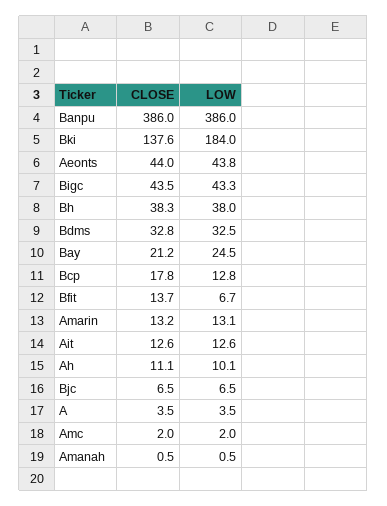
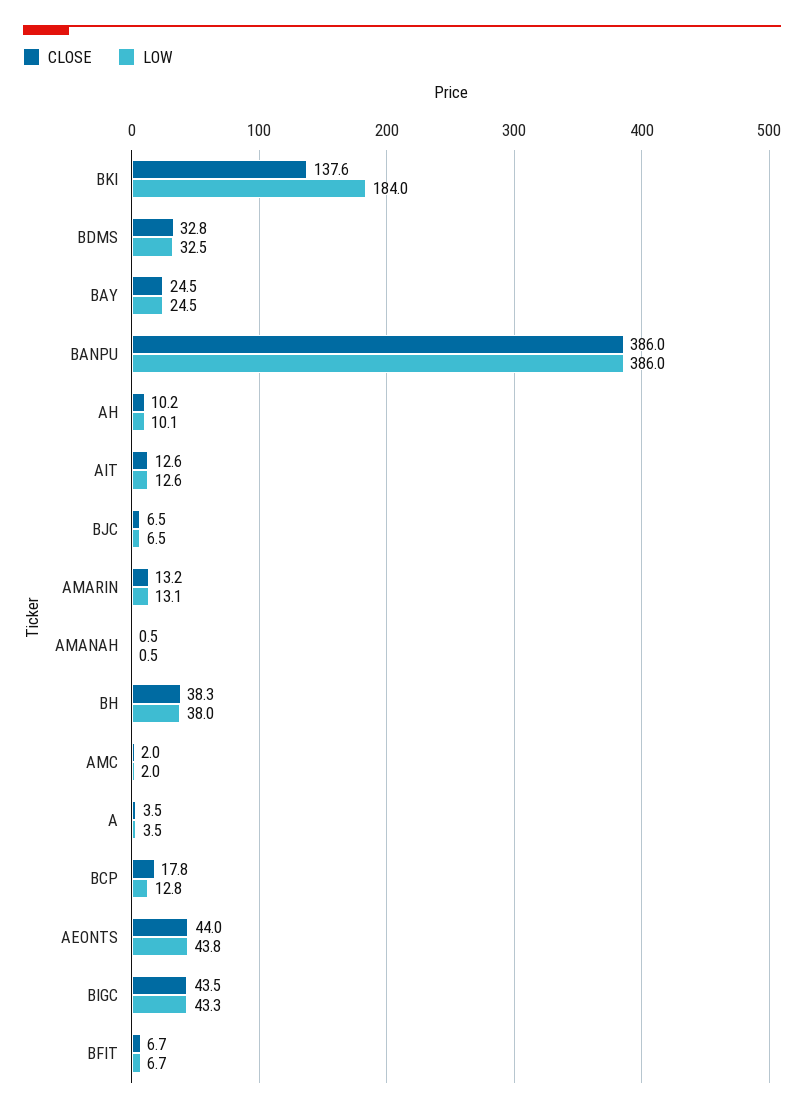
CLOSE, Bay: 21.2 -> 24.5
CLOSE, Bfit: 13.7 -> 6.7
CLOSE, Ah: 11.1 -> 10.2

